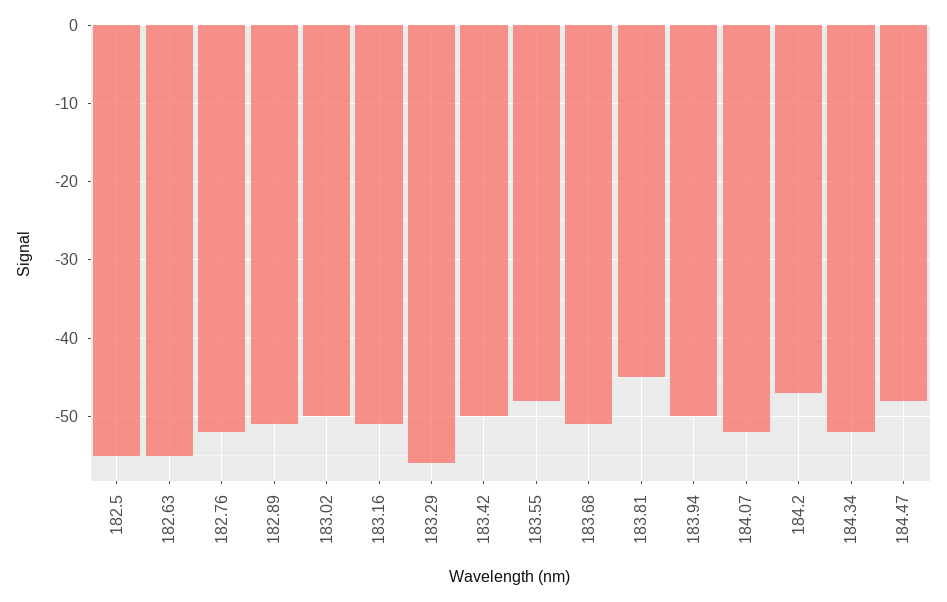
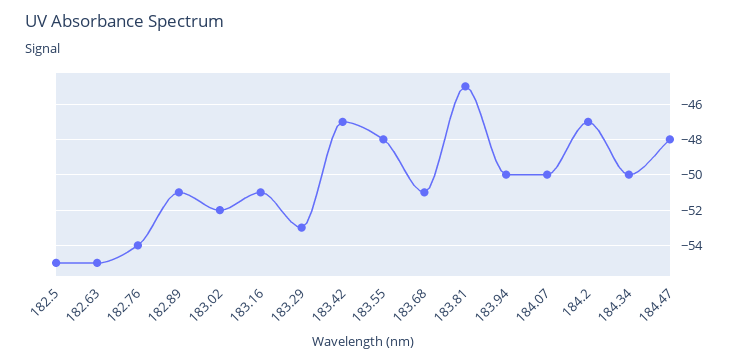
182.76: -52 -> -54
183.02: -50 -> -52
183.29: -56 -> -53
183.42: -50 -> -47
184.07: -52 -> -50
184.34: -52 -> -50

